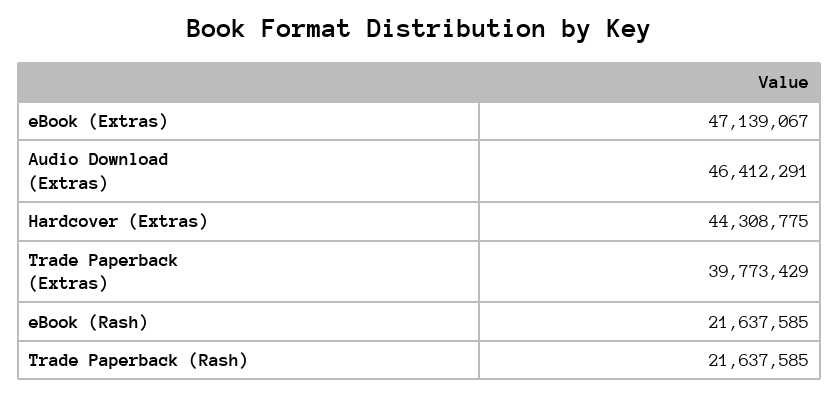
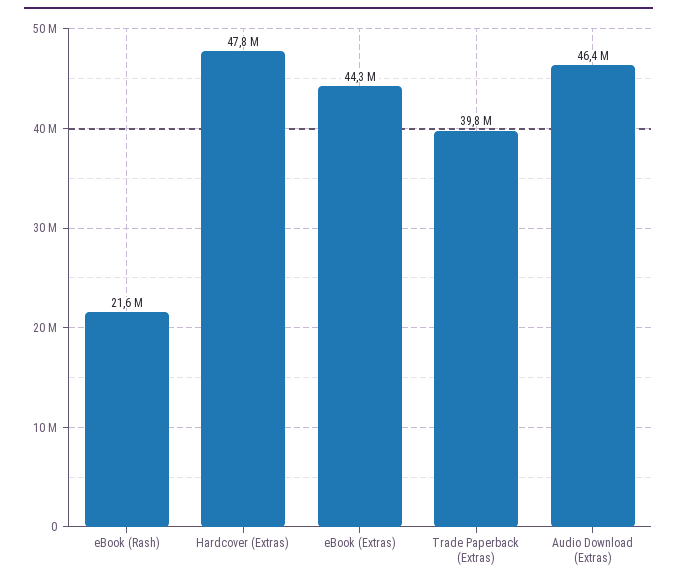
eBook (Extras): 47139067 -> 44300000
Hardcover (Extras): 44308775 -> 47800000
Trade Paperback (Rash): 21637585 -> none

